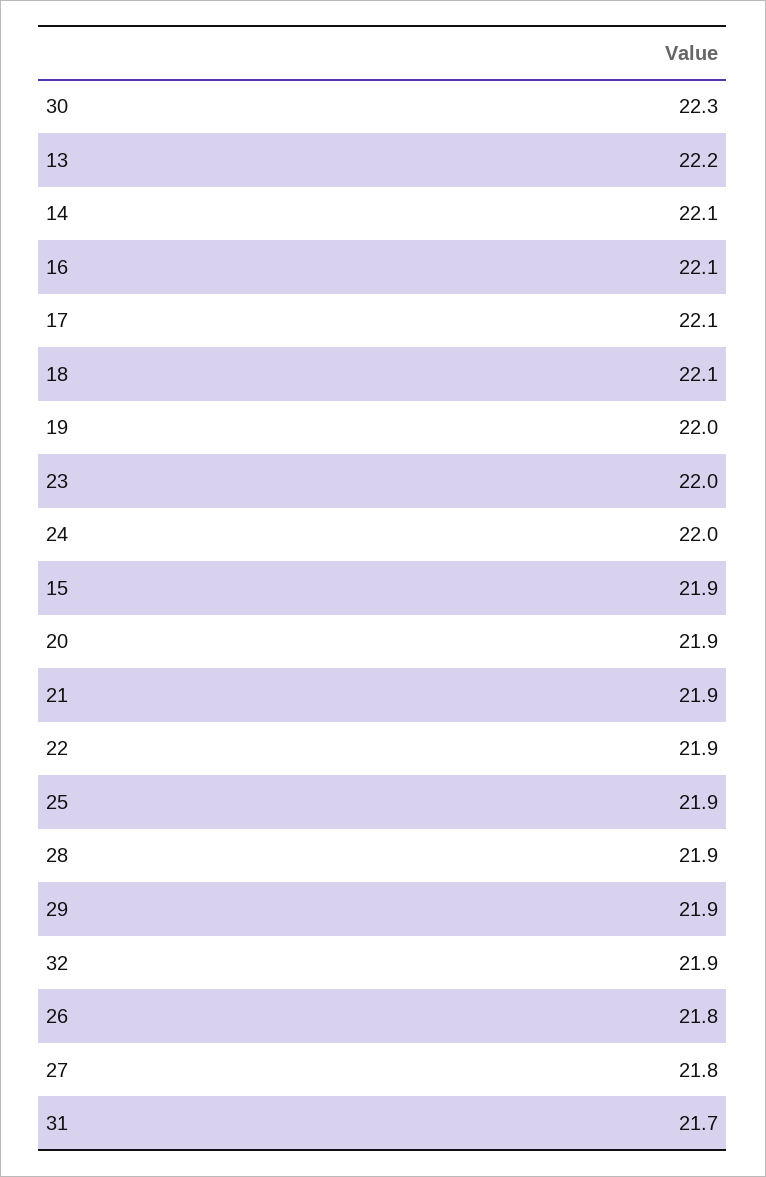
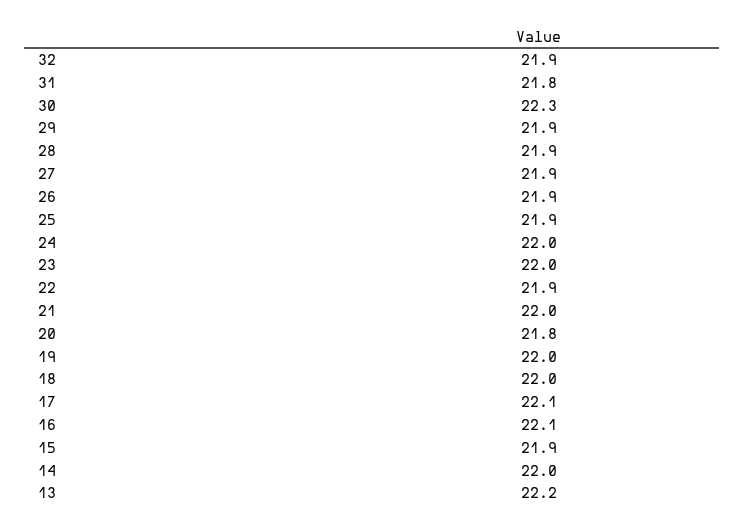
14: 22.1 -> 22
18: 22.1 -> 22
20: 21.9 -> 21.8
21: 21.9 -> 22
26: 21.8 -> 21.9
27: 21.8 -> 21.9
31: 21.7 -> 21.8

